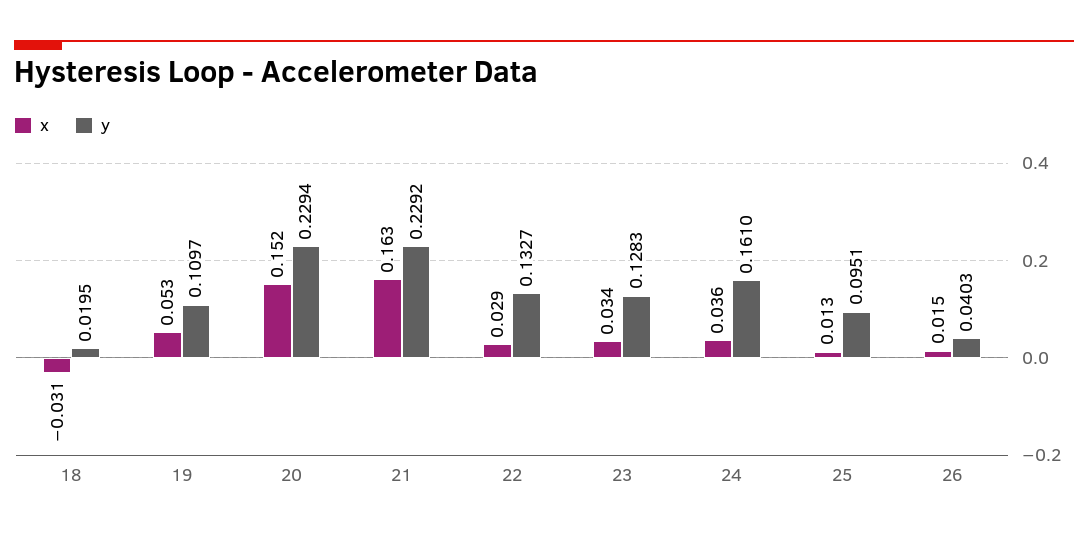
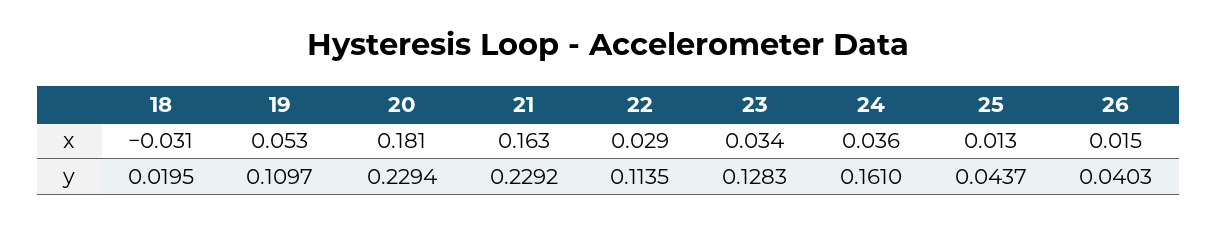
x, 20: 0.152 -> 0.181
y, 22: 0.1327 -> 0.1135
y, 25: 0.0951 -> 0.0437

